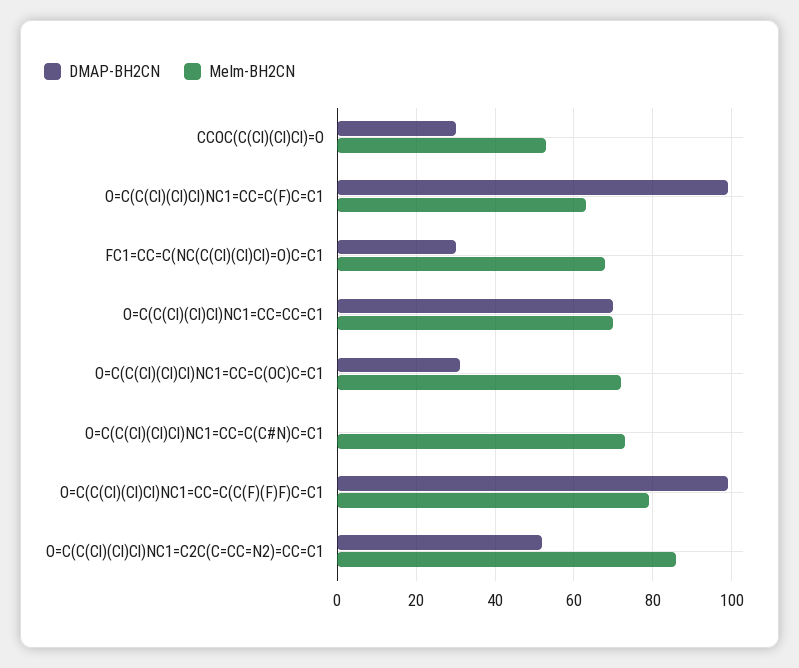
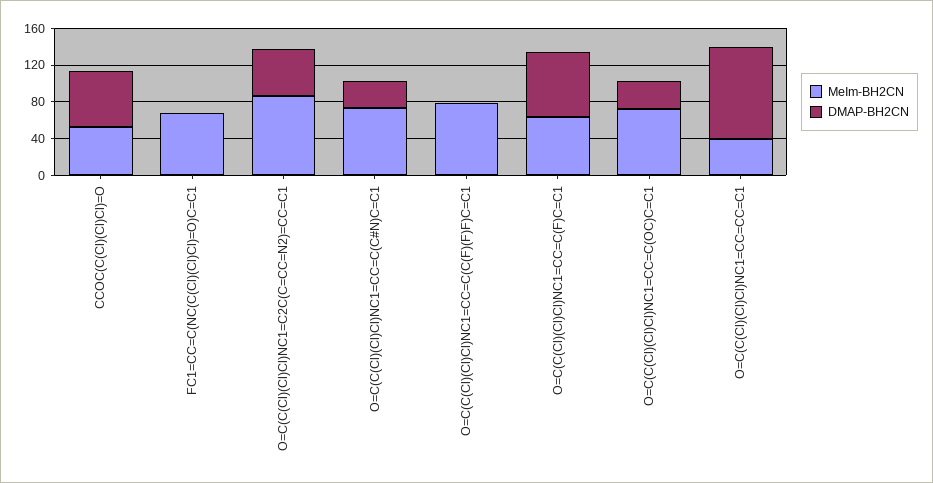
DMAP-BH2CN, CCOC(C(Cl)(Cl)Cl)=O: 30 -> 60
DMAP-BH2CN, O=C(C(Cl)(Cl)Cl)NC1=CC=C(F)C=C1: 100 -> 70
DMAP-BH2CN, FC1=CC=C(NC(C(Cl)(Cl)Cl)=O)C=C1: 30 -> 0
DMAP-BH2CN, O=C(C(Cl)(Cl)Cl)NC1=CC=CC=C1: 70 -> 100
MeIm-BH2CN, O=C(C(Cl)(Cl)Cl)NC1=CC=CC=C1: 70 -> 40
DMAP-BH2CN, O=C(C(Cl)(Cl)Cl)NC1=CC=C(C#N)C=C1: 0 -> 30
DMAP-BH2CN, O=C(C(Cl)(Cl)Cl)NC1=CC=C(C(F)(F)F)C=C1: 100 -> 0

